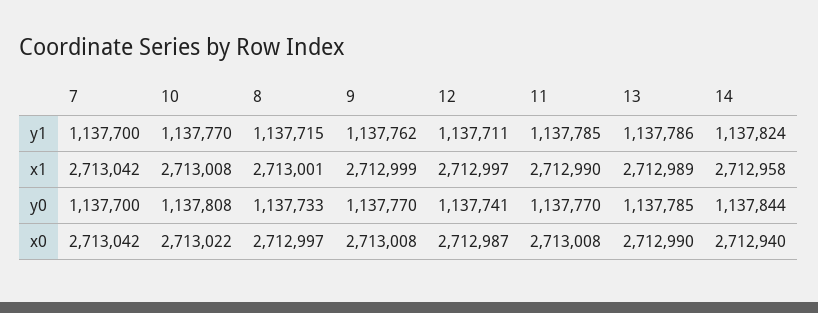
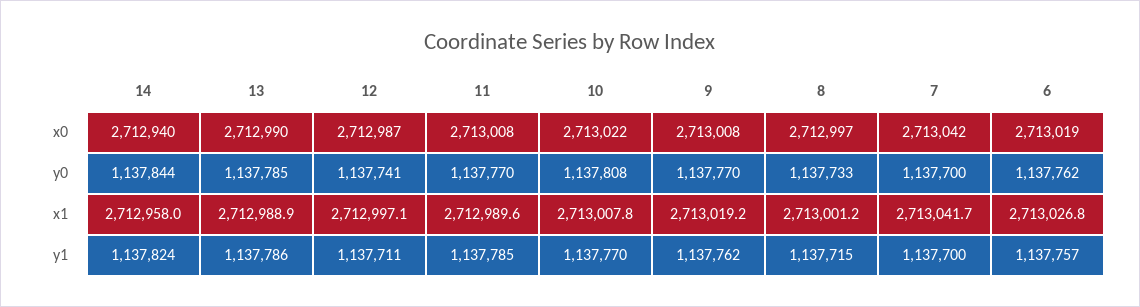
9, x1: 2712999 -> 2713019.2
6, x0: none -> 2713019
6, y0: none -> 1137762
6, x1: none -> 2713026.8
6, y1: none -> 1137757

